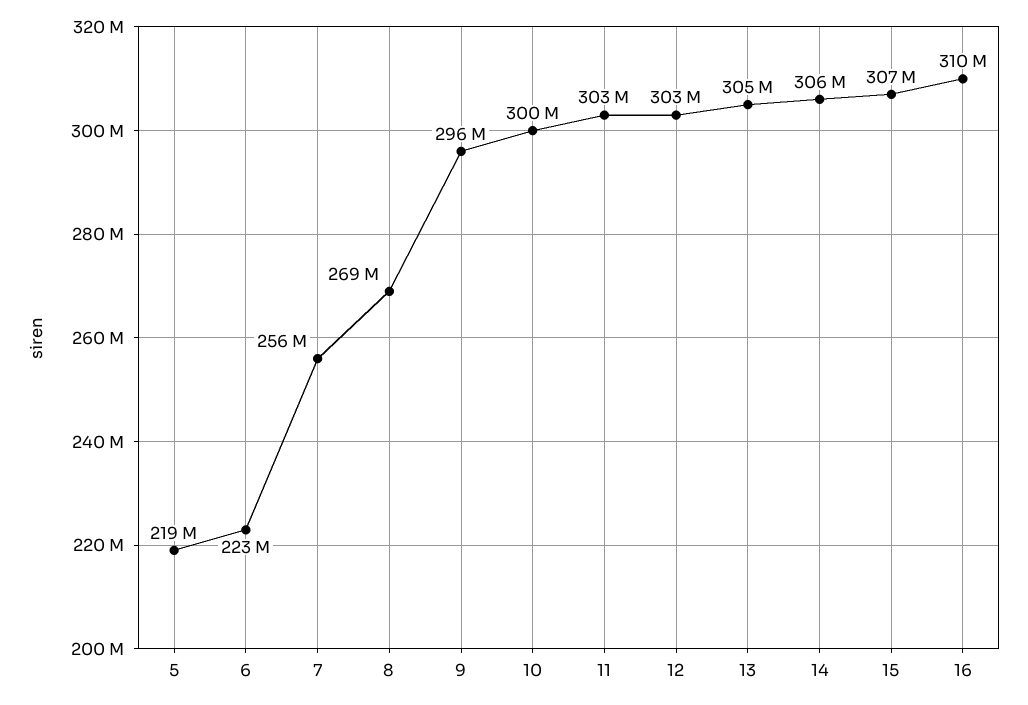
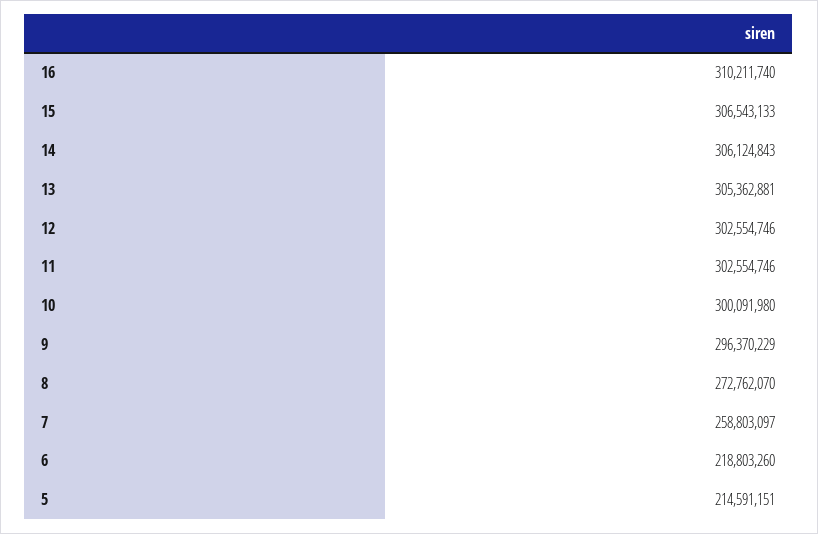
5: 219000000 -> 214591151
6: 223000000 -> 218803260
7: 256000000 -> 258803097
8: 269000000 -> 272762070

